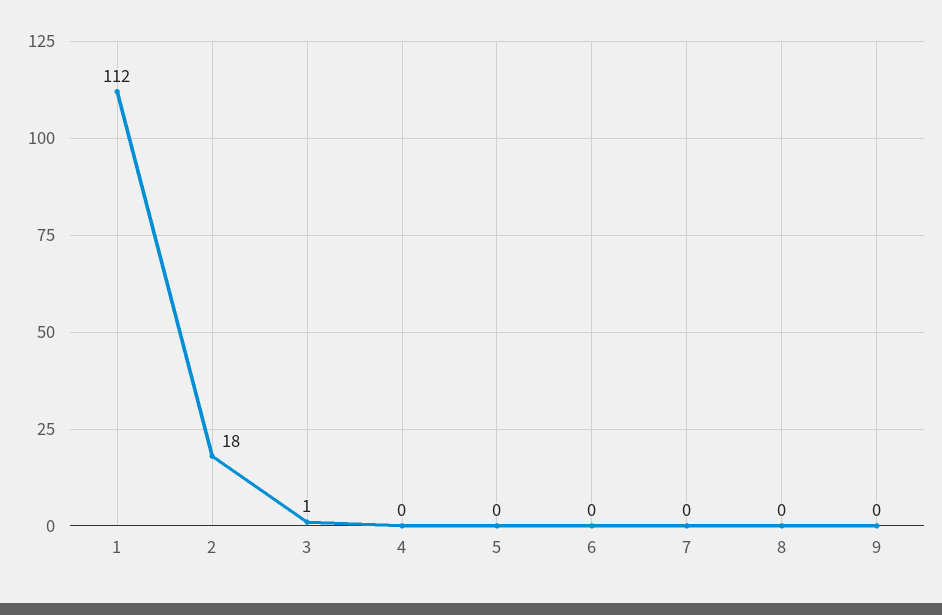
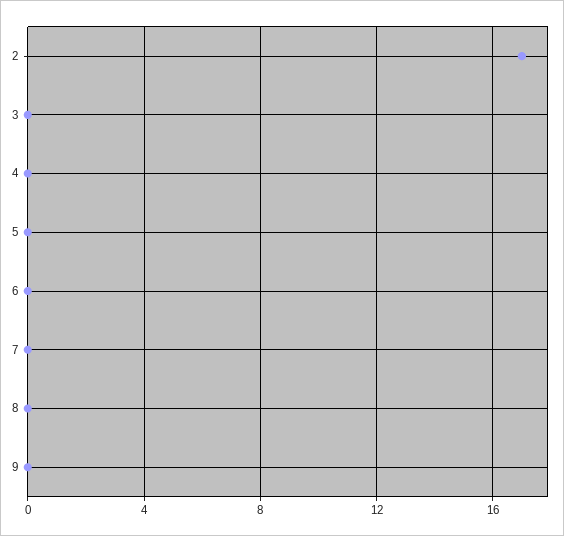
1: 112 -> none
2: 18 -> 17
3: 1 -> 0

